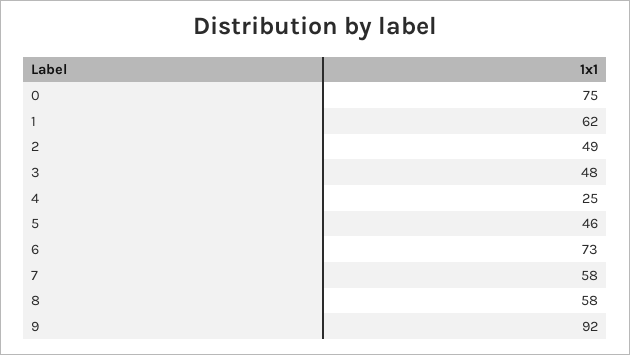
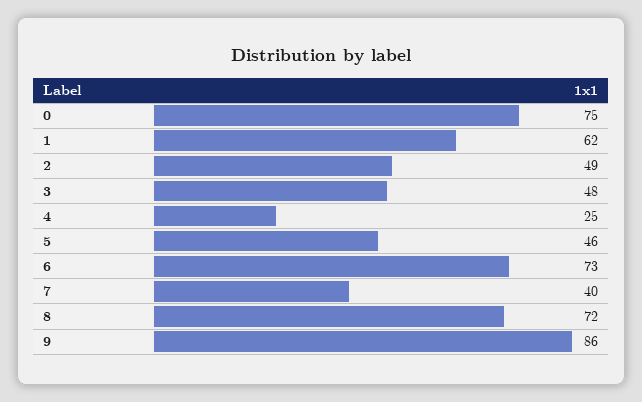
7: 58 -> 40
8: 58 -> 72
9: 92 -> 86

